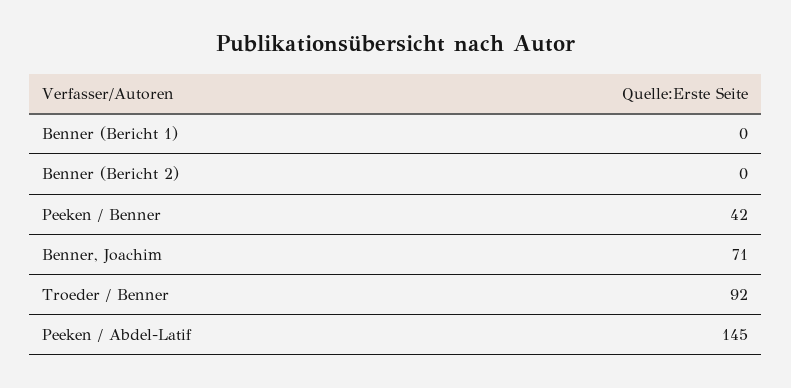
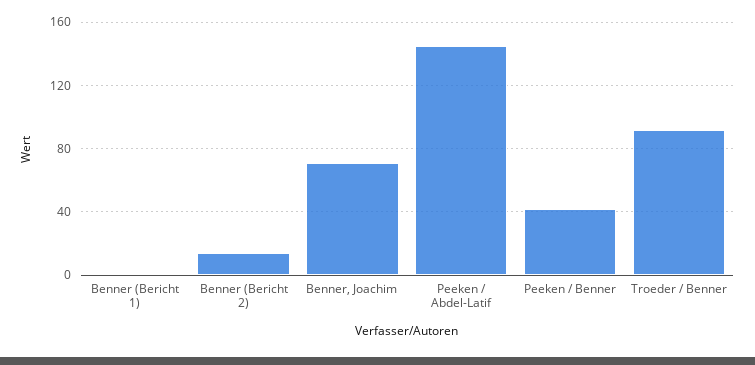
Benner (Bericht 2): 0 -> 15

